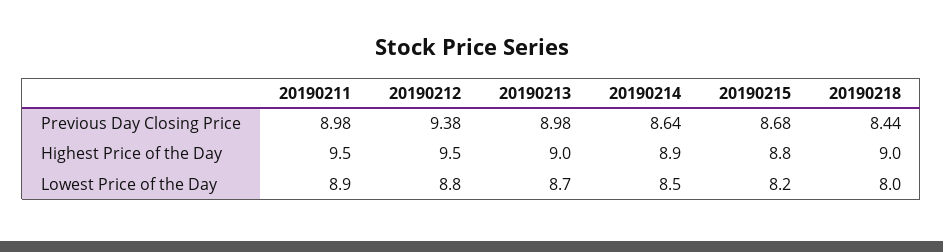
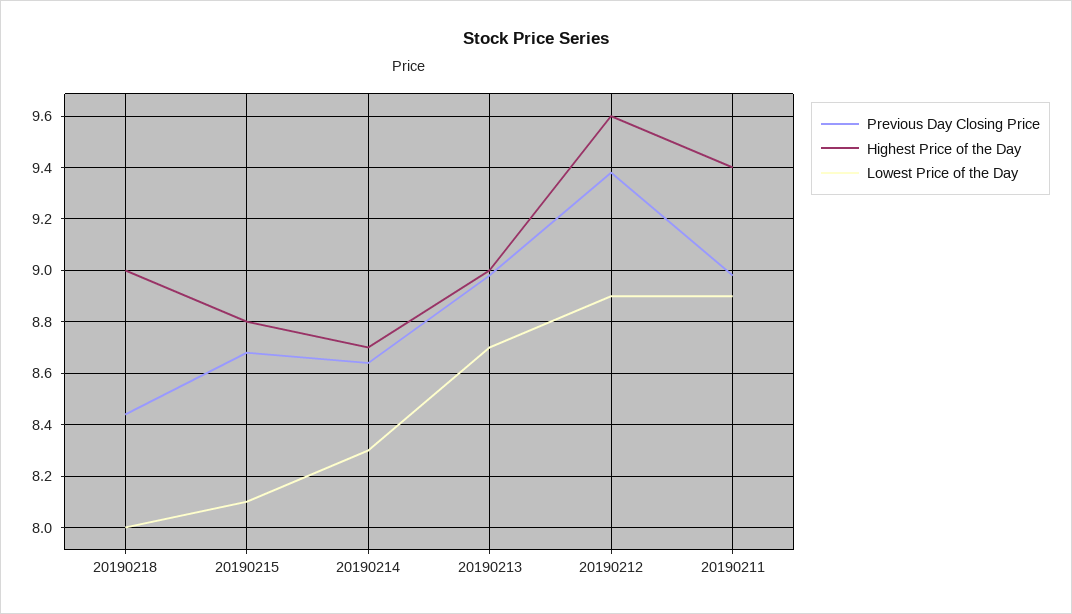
Highest Price of the Day, 20190211: 9.5 -> 9.4
Highest Price of the Day, 20190212: 9.5 -> 9.6
Highest Price of the Day, 20190214: 8.9 -> 8.7
Lowest Price of the Day, 20190212: 8.8 -> 8.9
Lowest Price of the Day, 20190214: 8.5 -> 8.3
Lowest Price of the Day, 20190215: 8.2 -> 8.1

